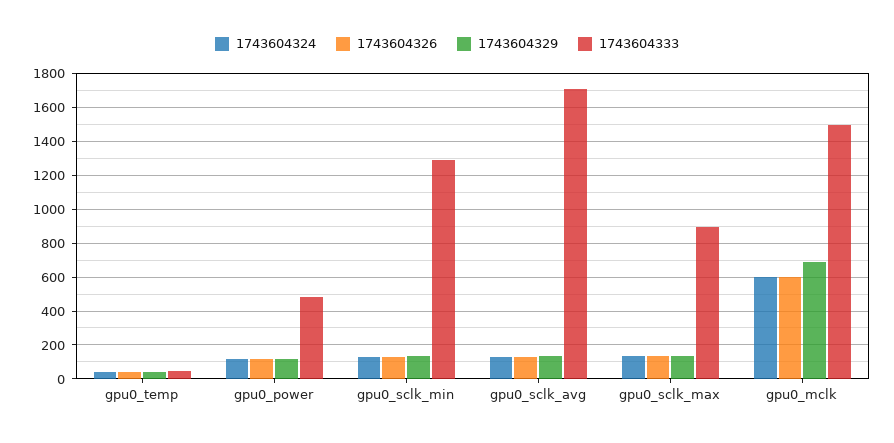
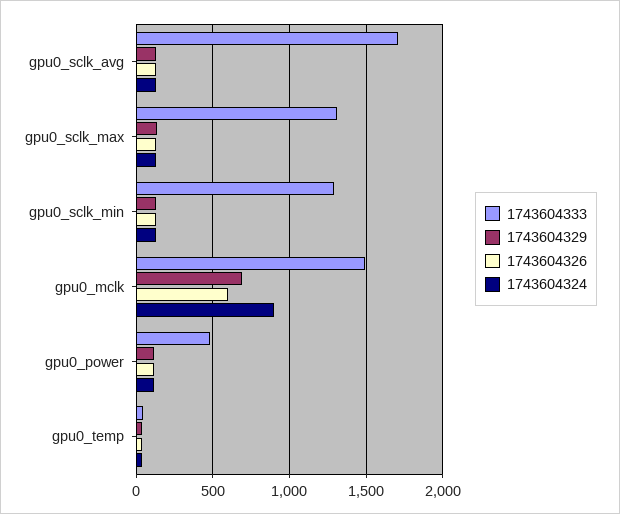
1743604333, gpu0_sclk_max: 900 -> 1300
1743604324, gpu0_mclk: 600 -> 900

